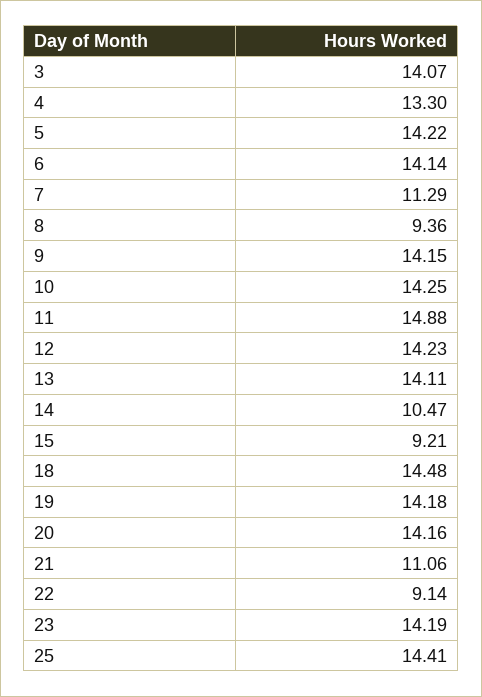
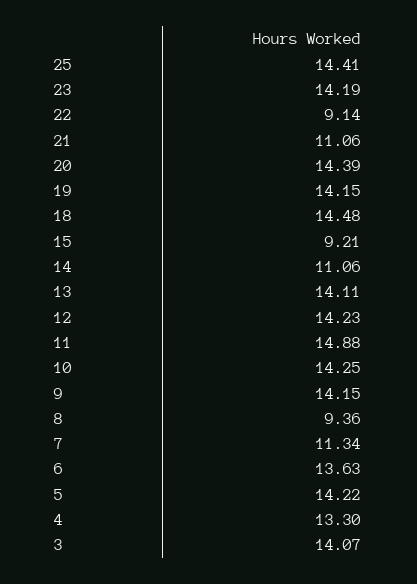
6: 14.14 -> 13.63
7: 11.29 -> 11.34
14: 10.47 -> 11.06
19: 14.18 -> 14.15
20: 14.16 -> 14.39

